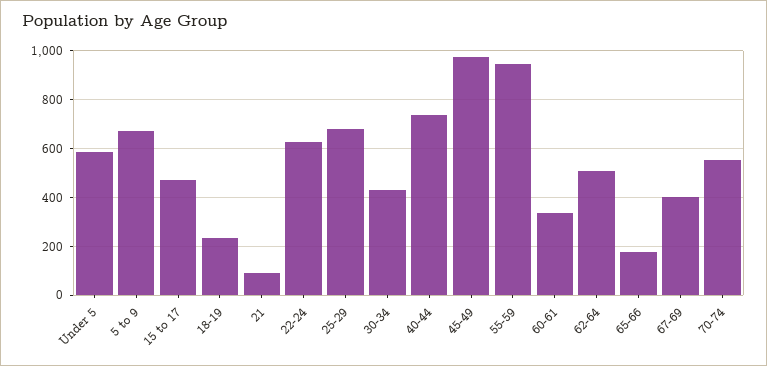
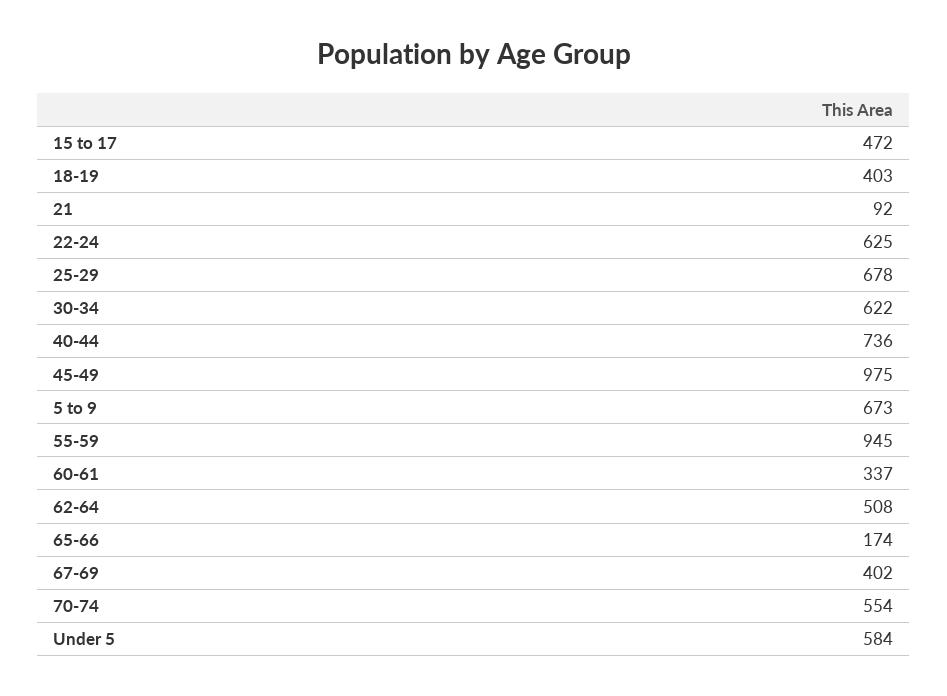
18-19: 225 -> 403
30-34: 425 -> 622

